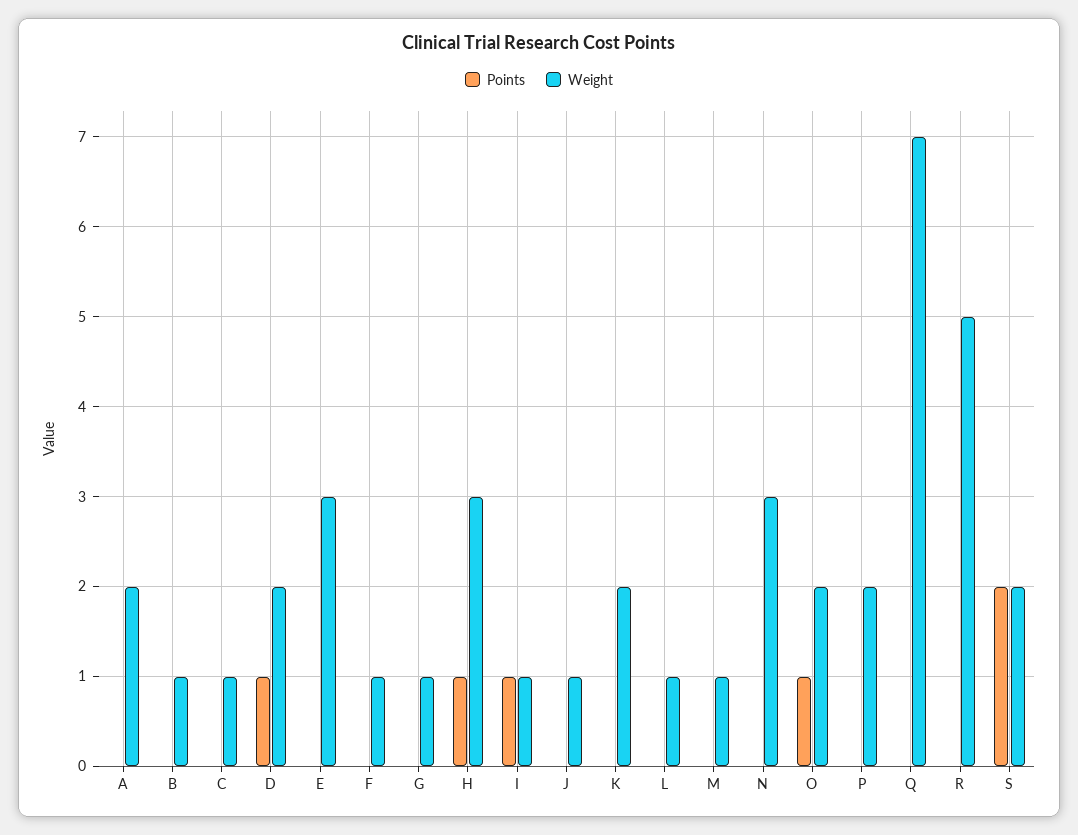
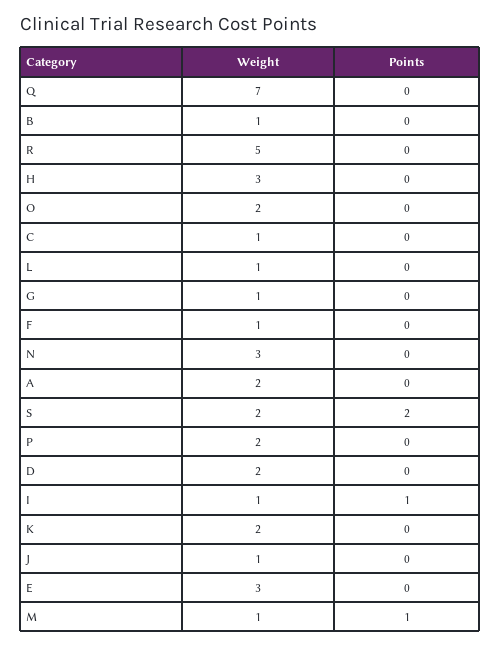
Points, D: 1 -> 0
Points, H: 1 -> 0
Points, M: 0 -> 1
Points, O: 1 -> 0

